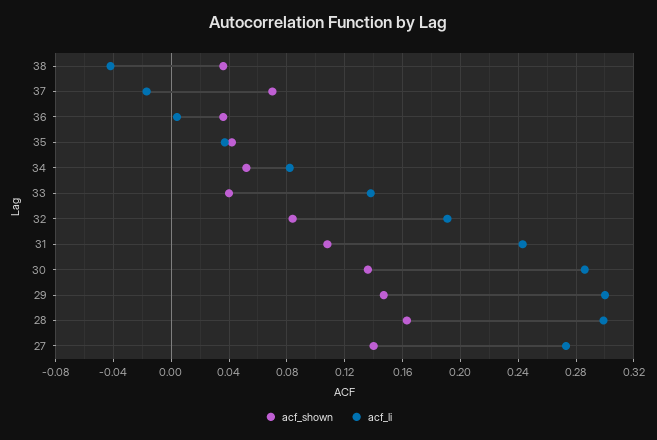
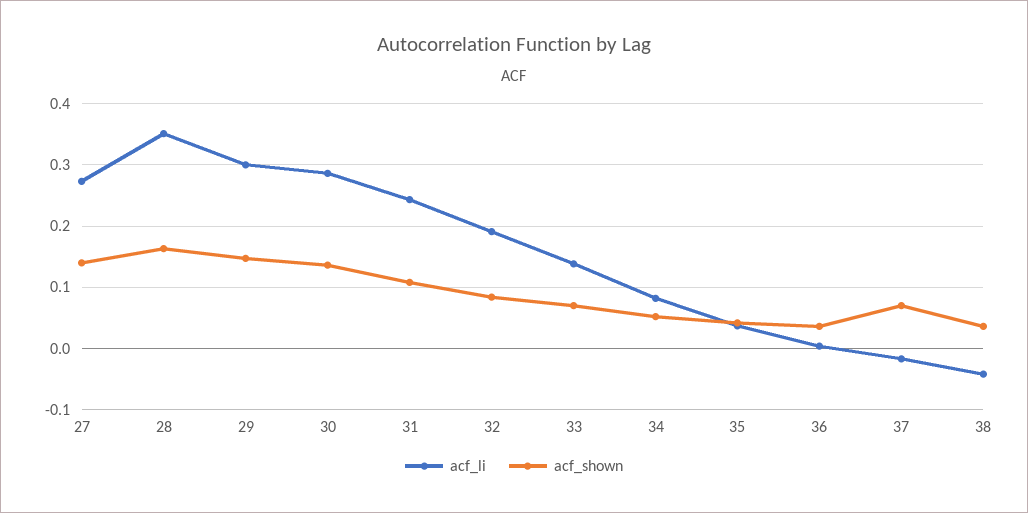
acf_shown, 33: 0.04 -> 0.07
acf_li, 28: 0.3 -> 0.35

